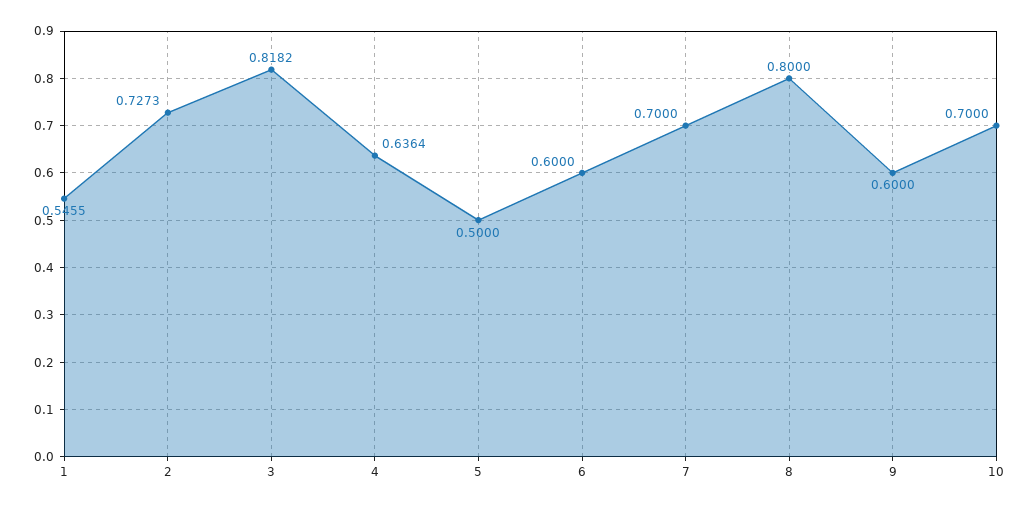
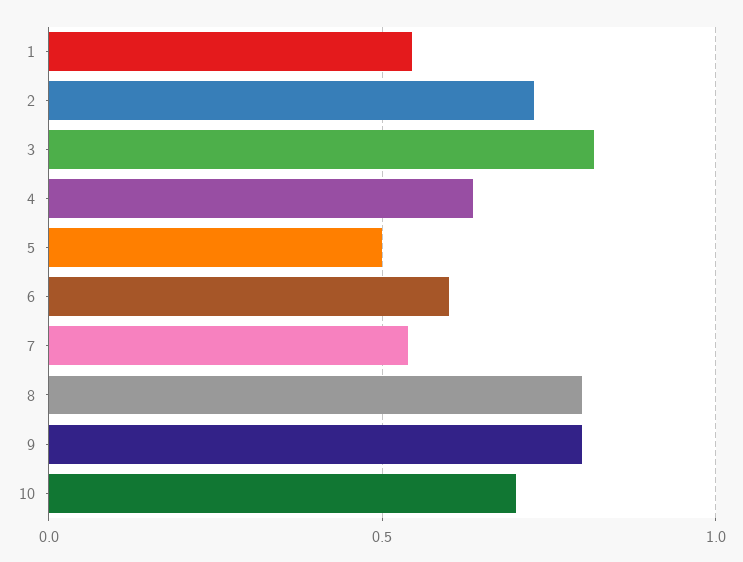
7: 0.7 -> 0.55
9: 0.6 -> 0.8

